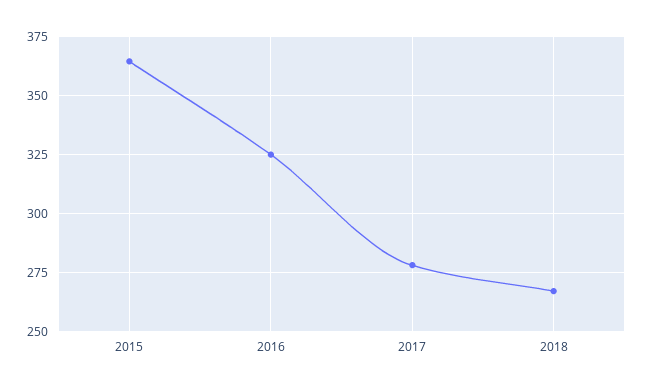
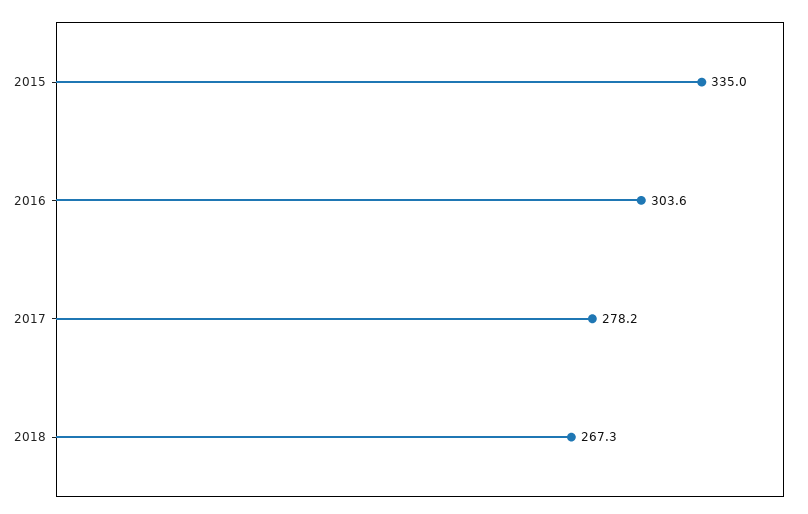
2015: 365 -> 335
2016: 325 -> 303.6

